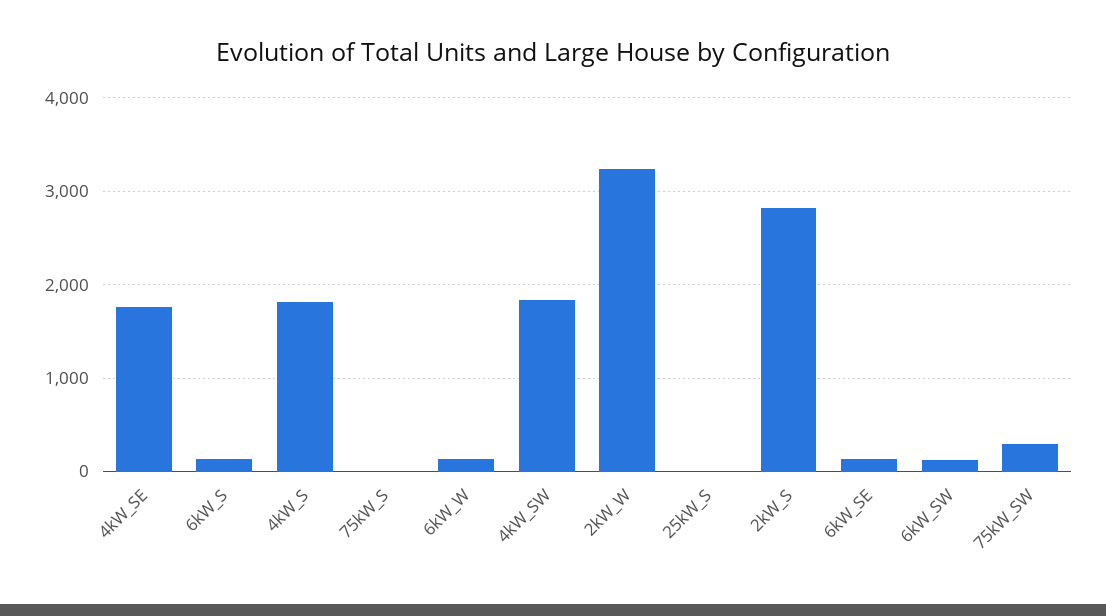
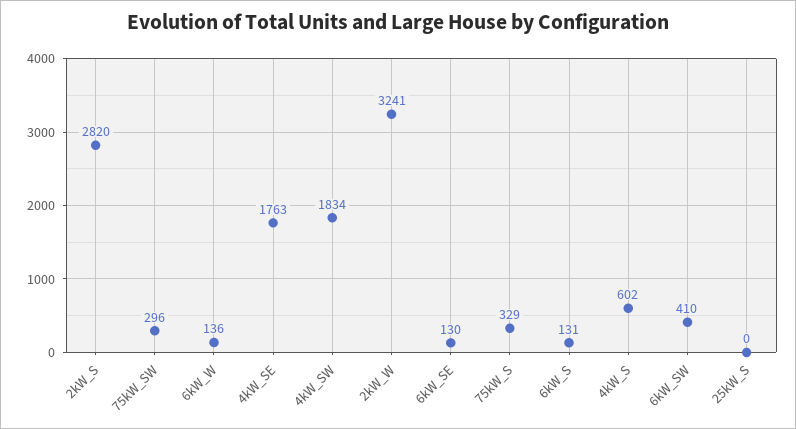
4kW_S: 1800 -> 602
75kW_S: 0 -> 329
6kW_SW: 100 -> 410

